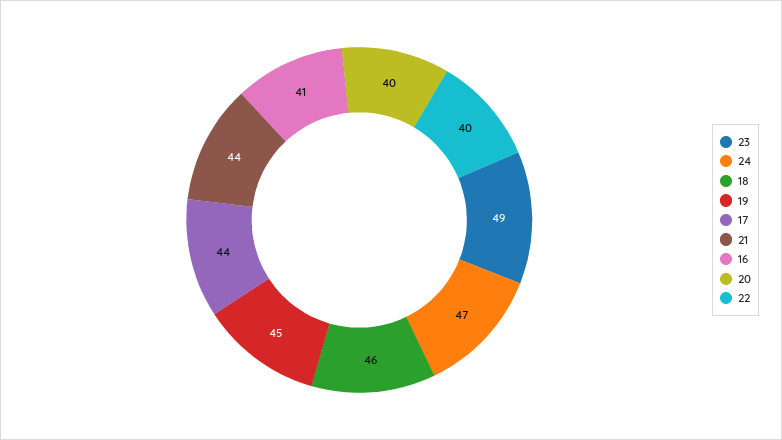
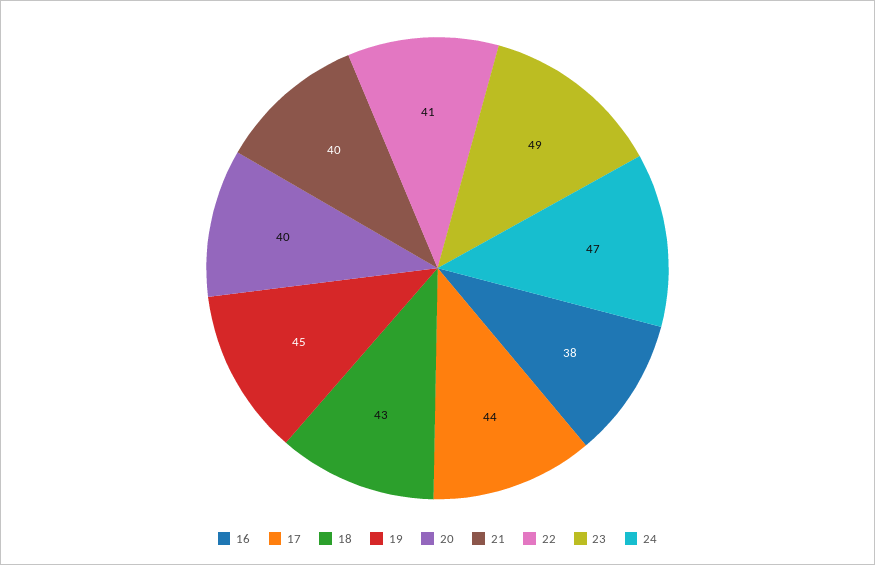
18: 46 -> 43
21: 44 -> 40
16: 41 -> 38
22: 40 -> 41

